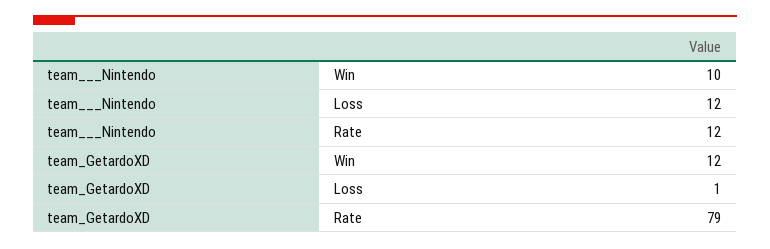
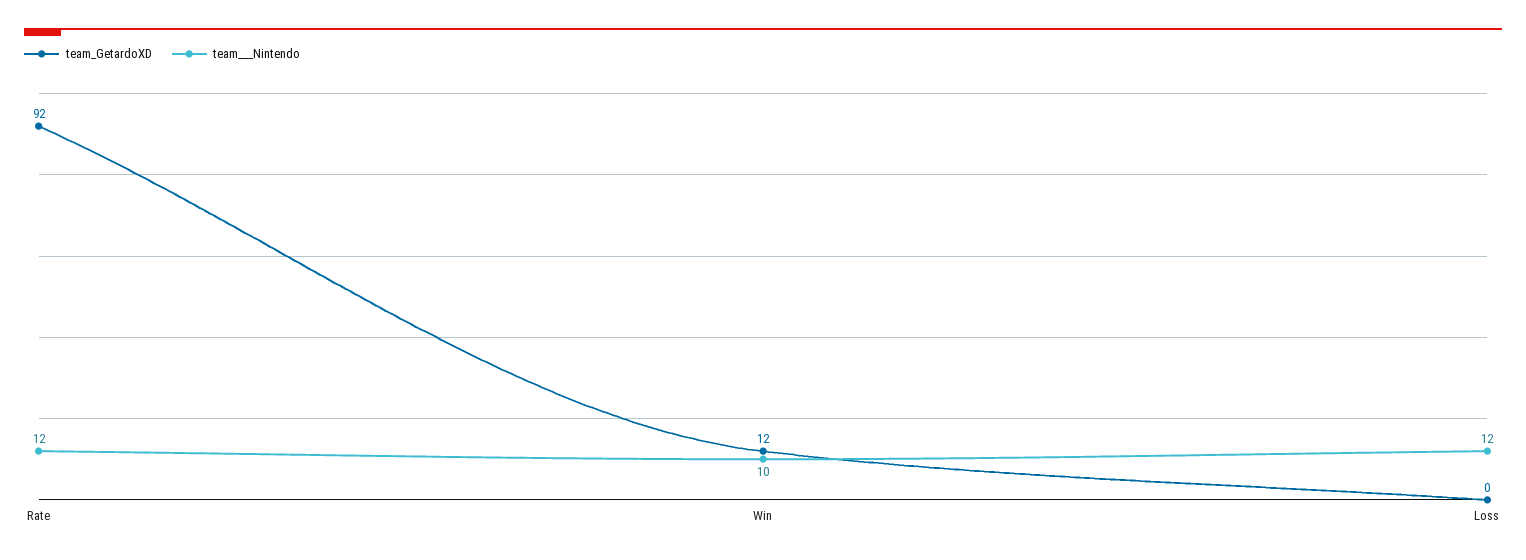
team_GetardoXD, Loss: 1 -> 0
team_GetardoXD, Rate: 79 -> 92

